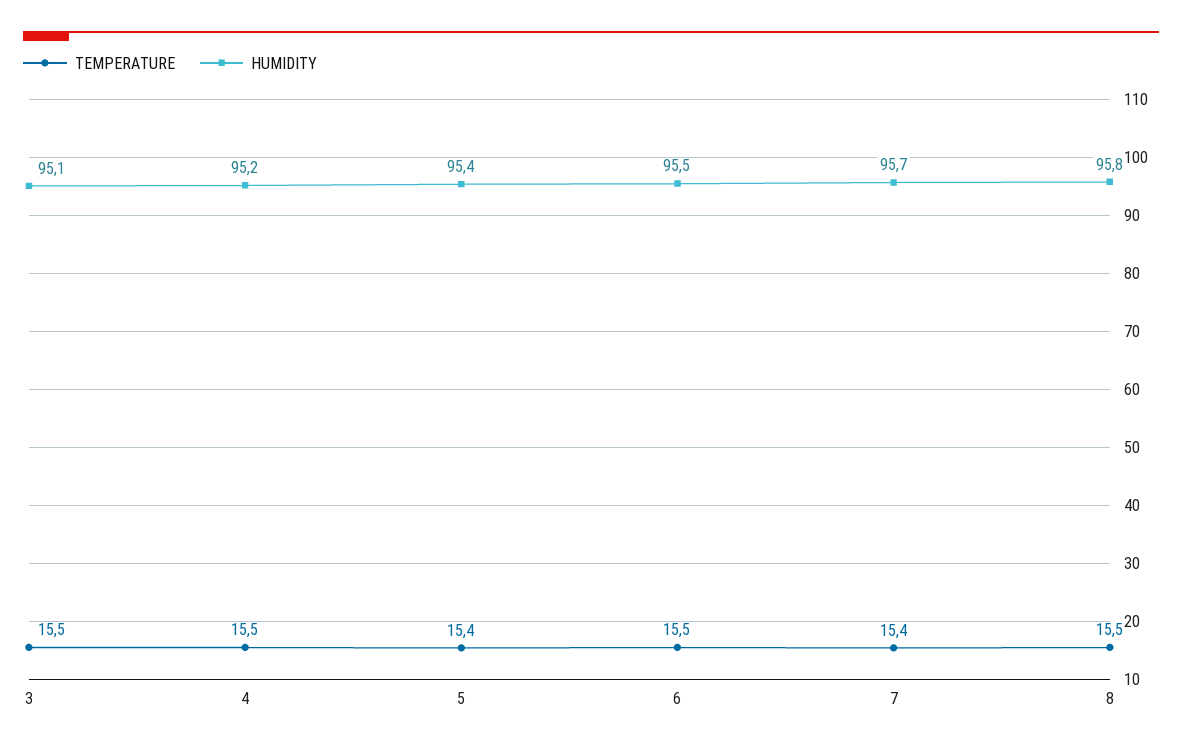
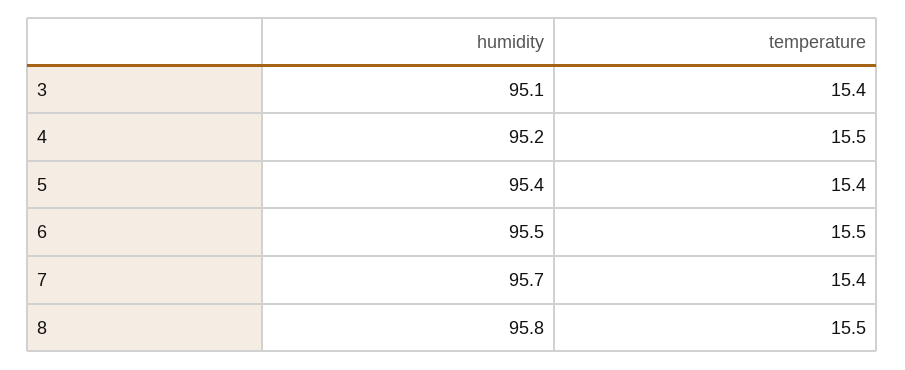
TEMPERATURE, 3: 15.5 -> 15.4

